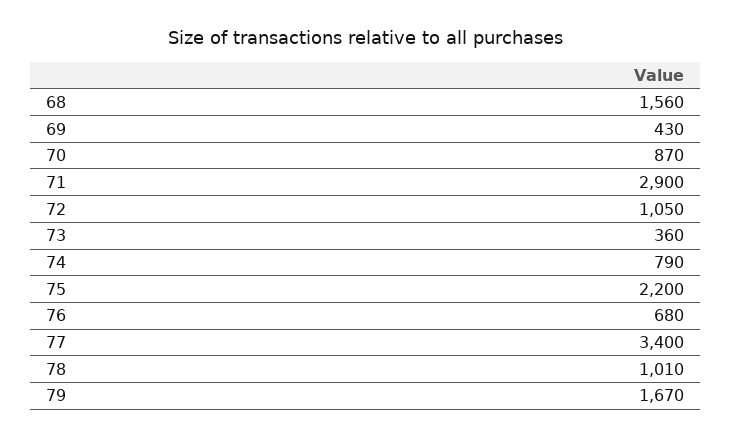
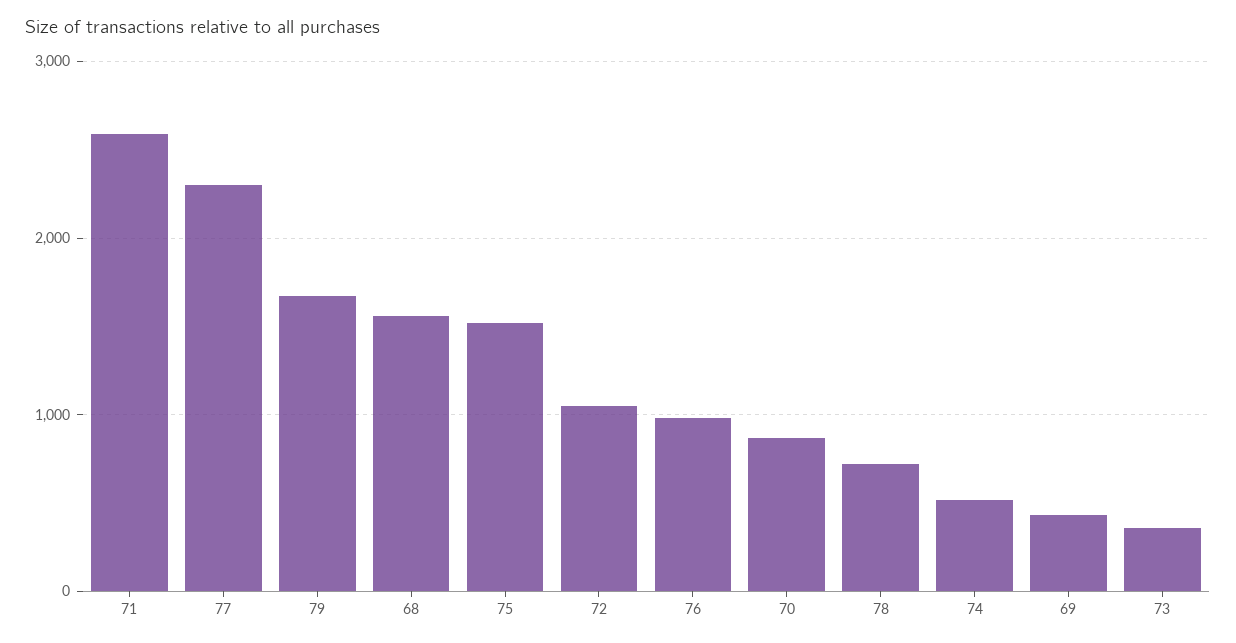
71: 2900 -> 2600
74: 790 -> 500
75: 2200 -> 1500
76: 680 -> 1000
77: 3400 -> 2300
78: 1010 -> 700

